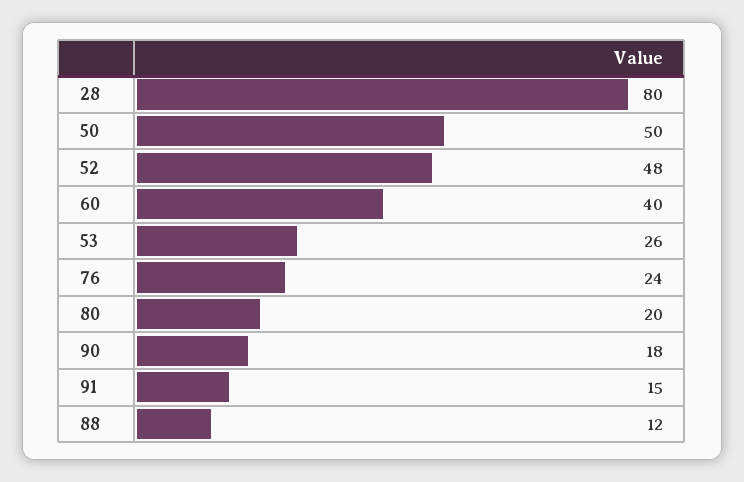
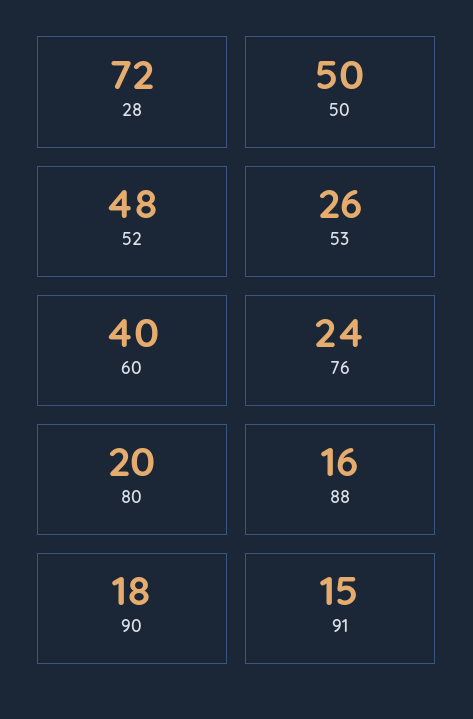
28: 80 -> 72
88: 12 -> 16

